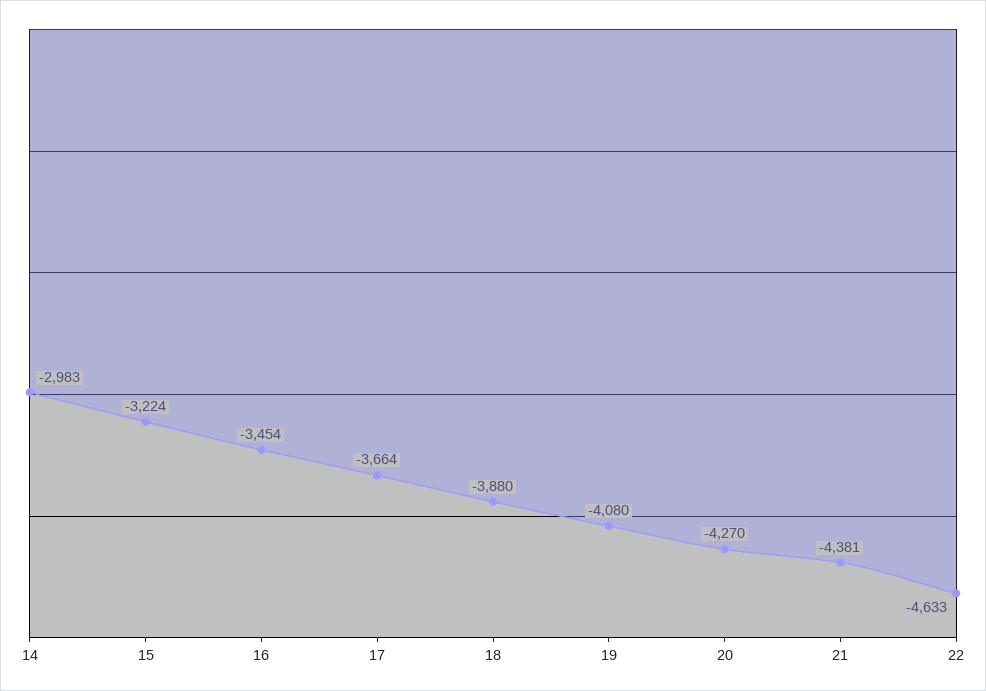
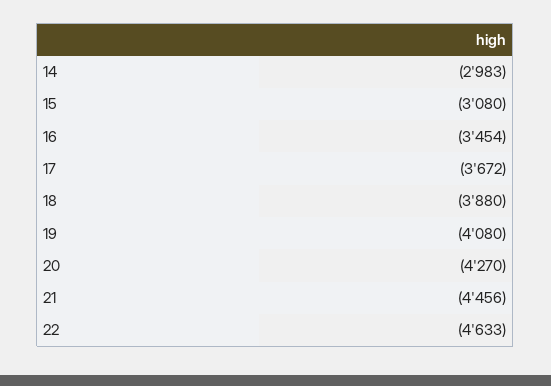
15: -3224 -> -3080
17: -3664 -> -3672
21: -4381 -> -4456

